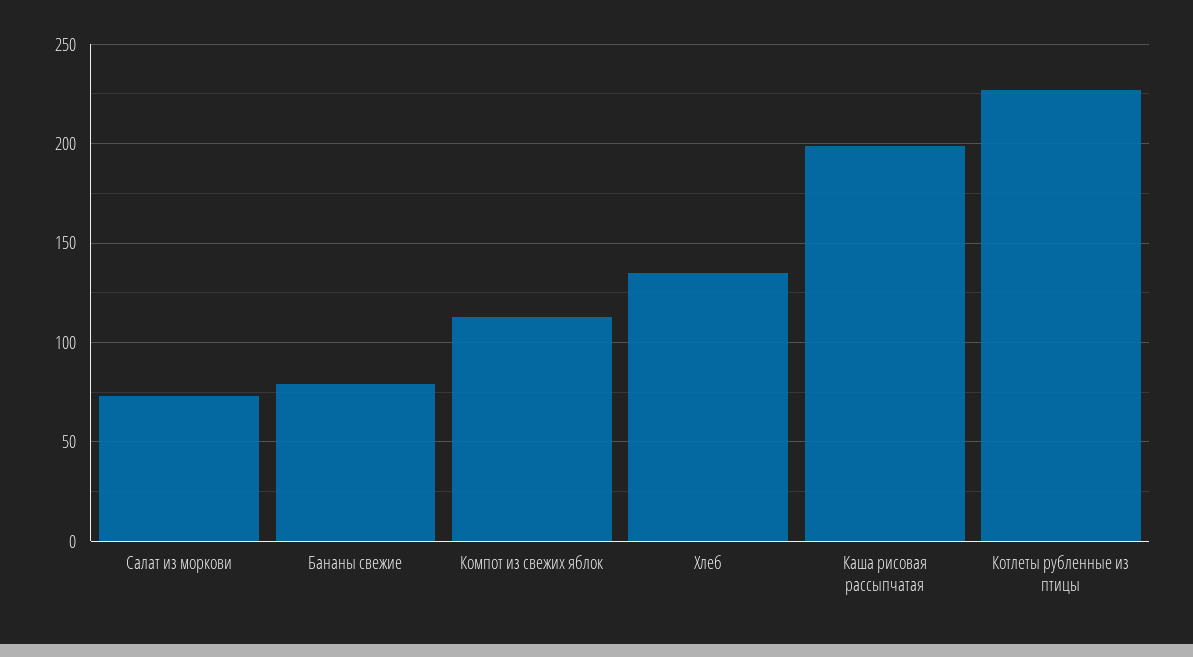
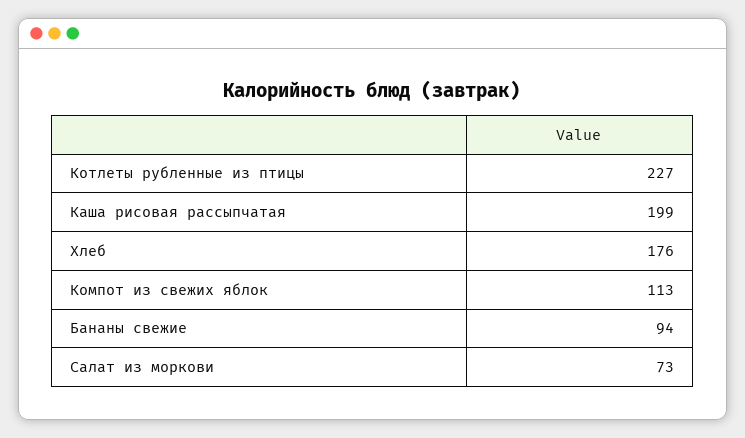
Бананы свежие: 80 -> 94
Хлеб: 135 -> 176

